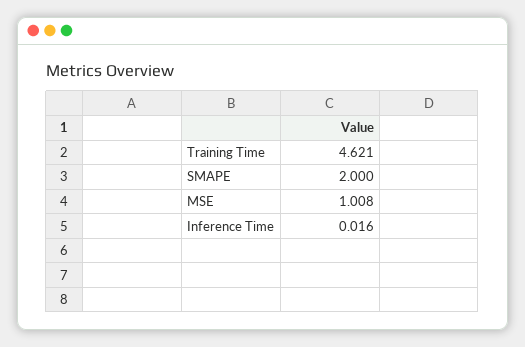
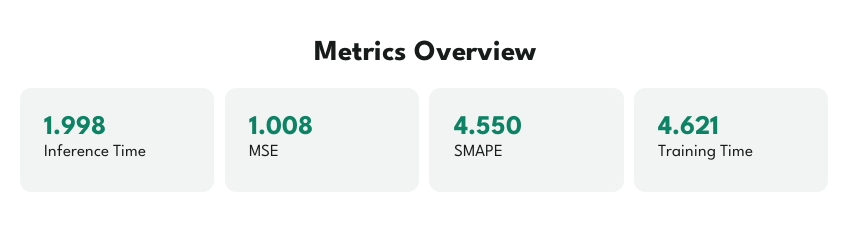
SMAPE: 2 -> 4.55
Inference Time: 0.016 -> 1.998

